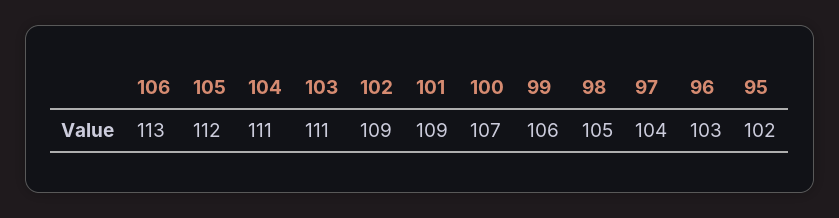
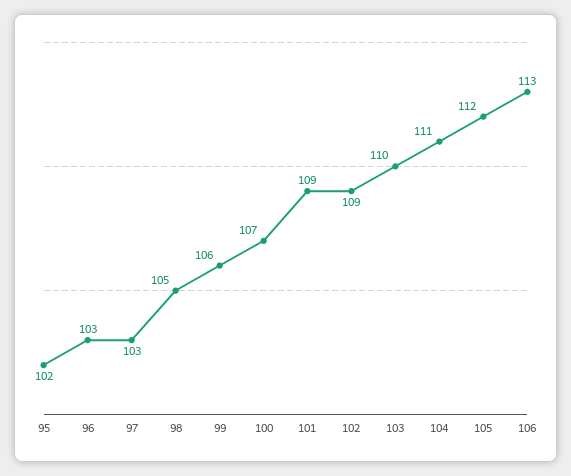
103: 111 -> 110
97: 104 -> 103

